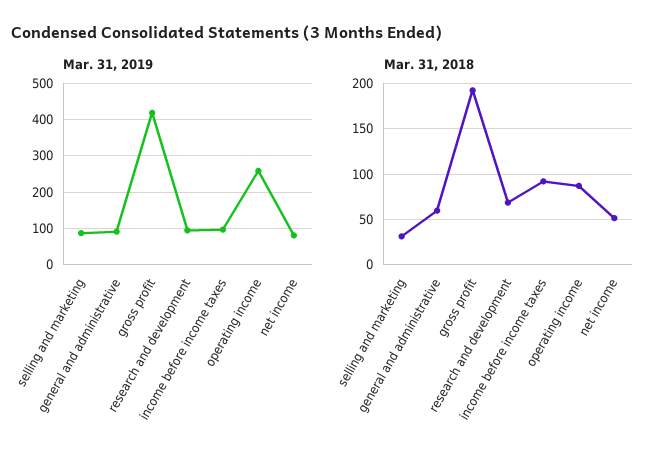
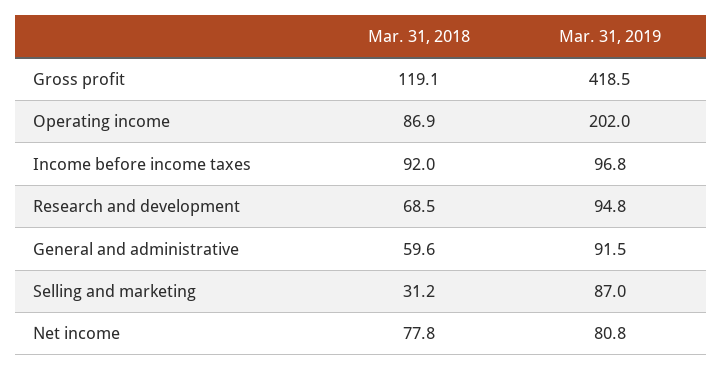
Mar. 31, 2019, operating income: 260 -> 202
Mar. 31, 2018, gross profit: 190 -> 119.1
Mar. 31, 2018, net income: 50 -> 77.8

